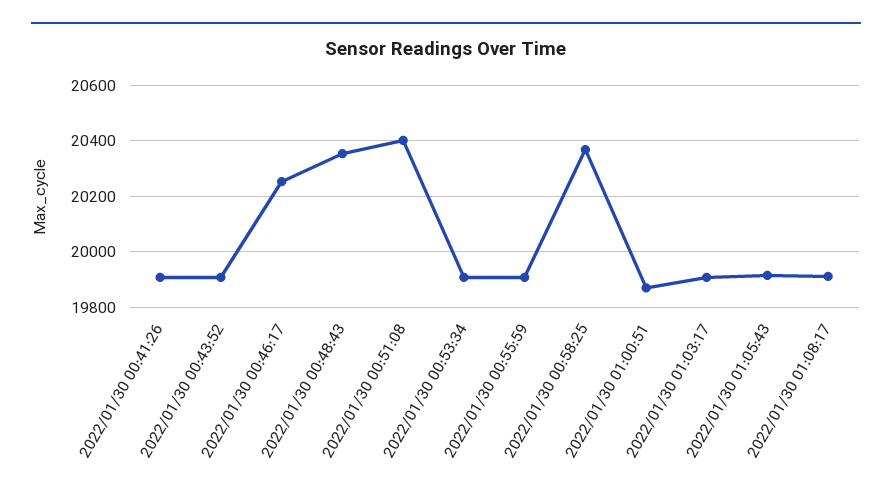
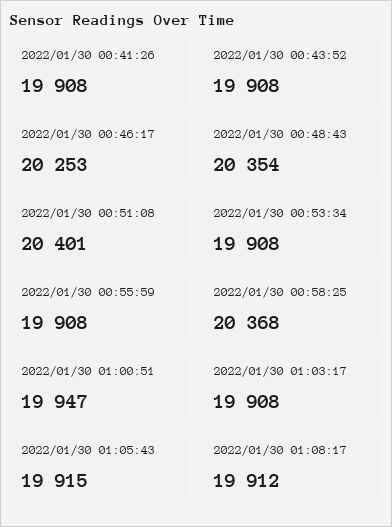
2022/01/30 01:00:51: 19875 -> 19947

